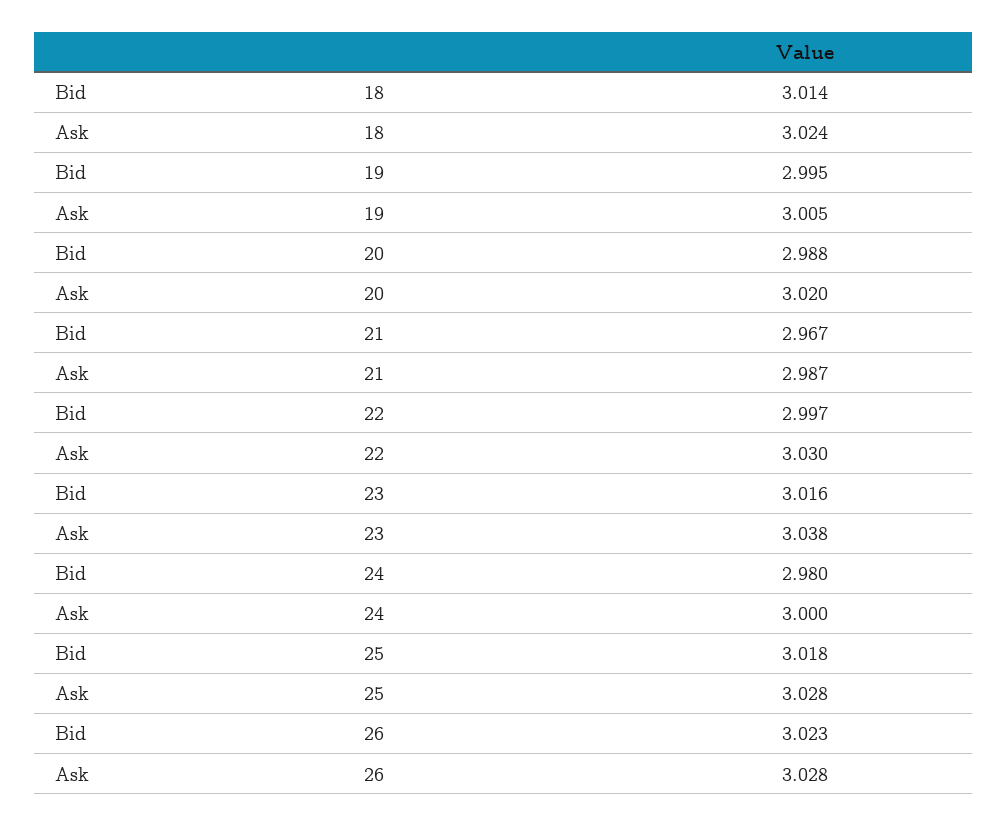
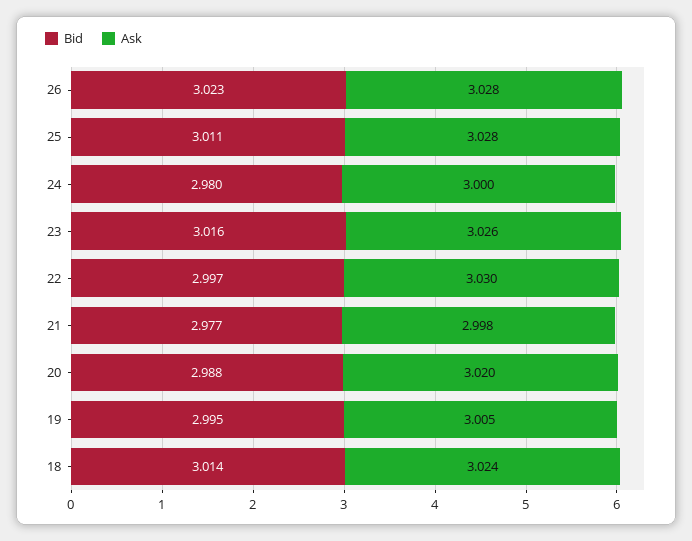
Bid, 21: 2.967 -> 2.977
Ask, 21: 2.987 -> 2.998
Ask, 23: 3.038 -> 3.026
Bid, 25: 3.018 -> 3.011

